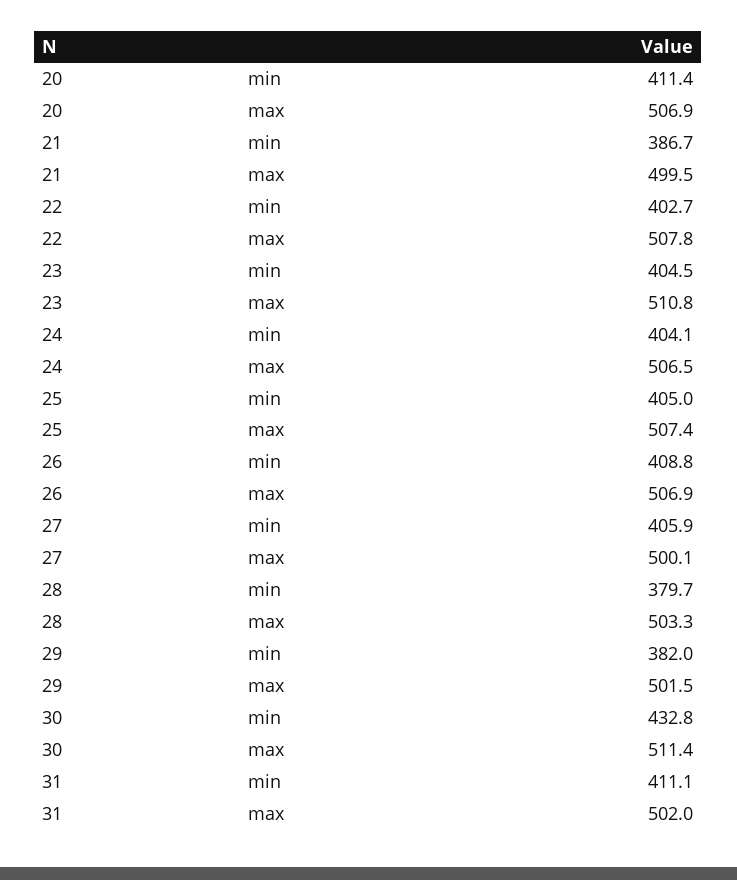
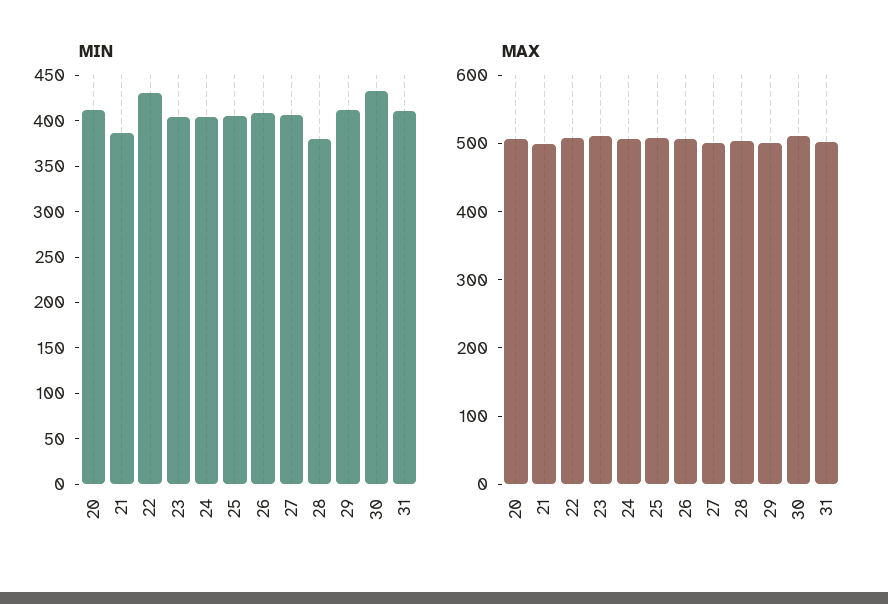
min, 22: 402.7 -> 430
min, 29: 382 -> 410

